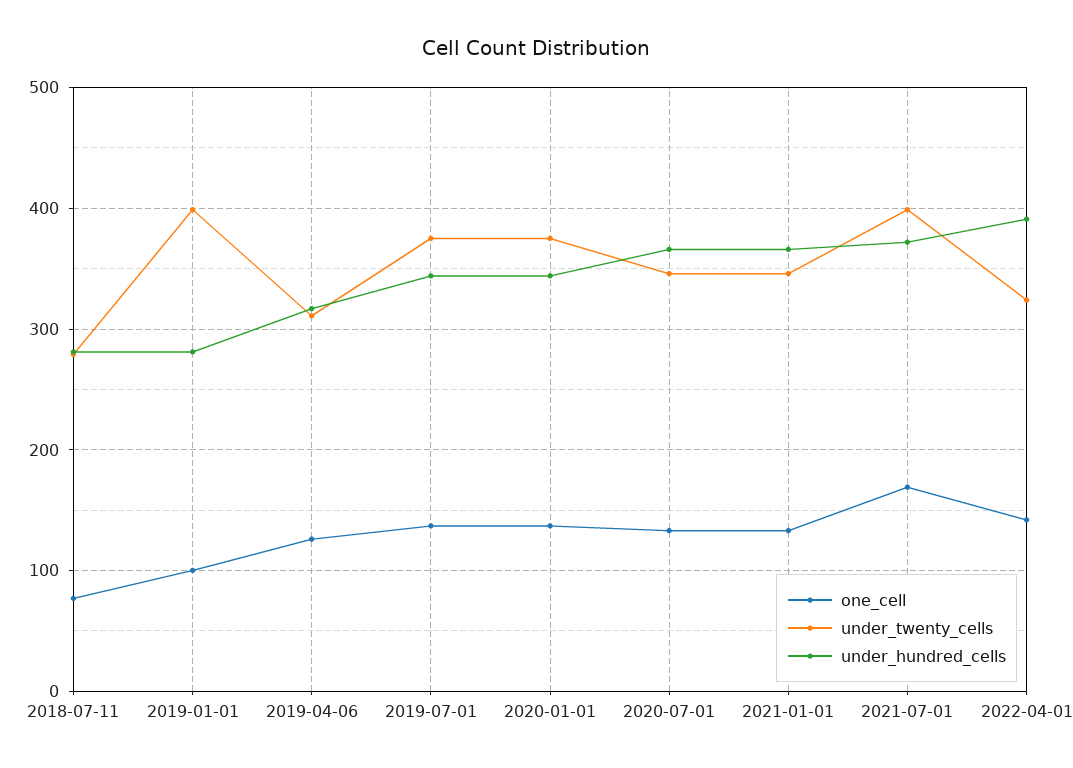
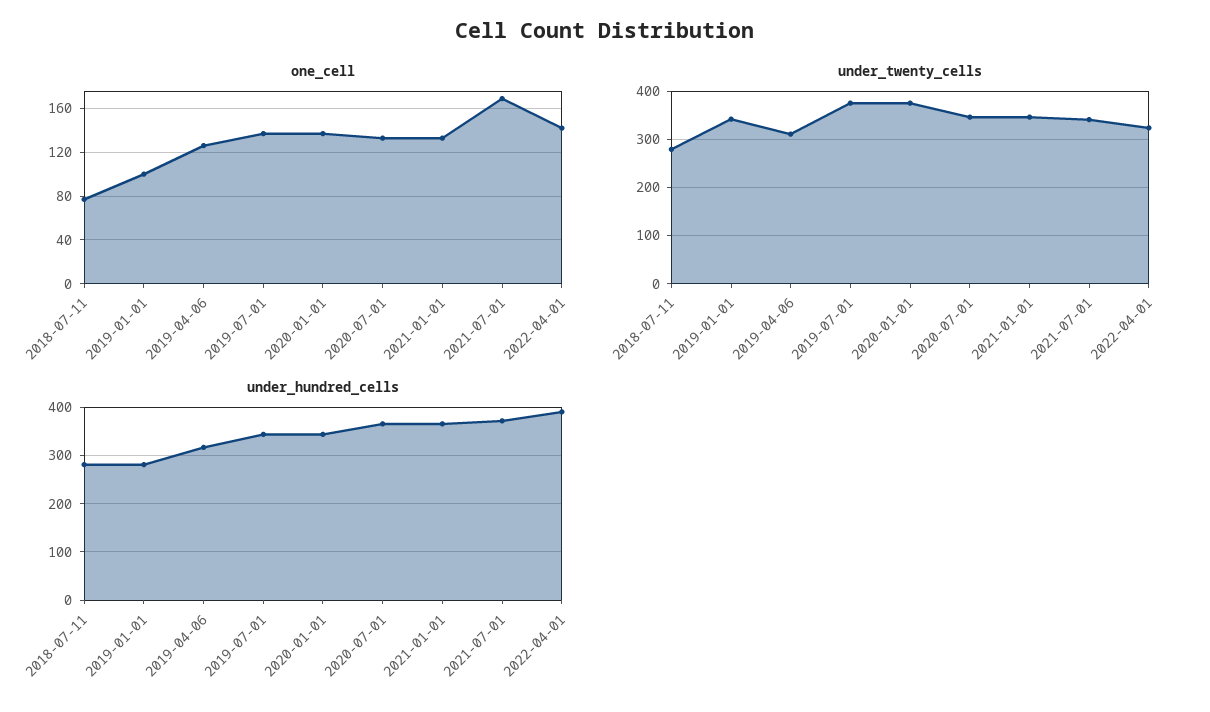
under_twenty_cells, 2019-01-01: 400 -> 340
under_twenty_cells, 2021-07-01: 400 -> 340

